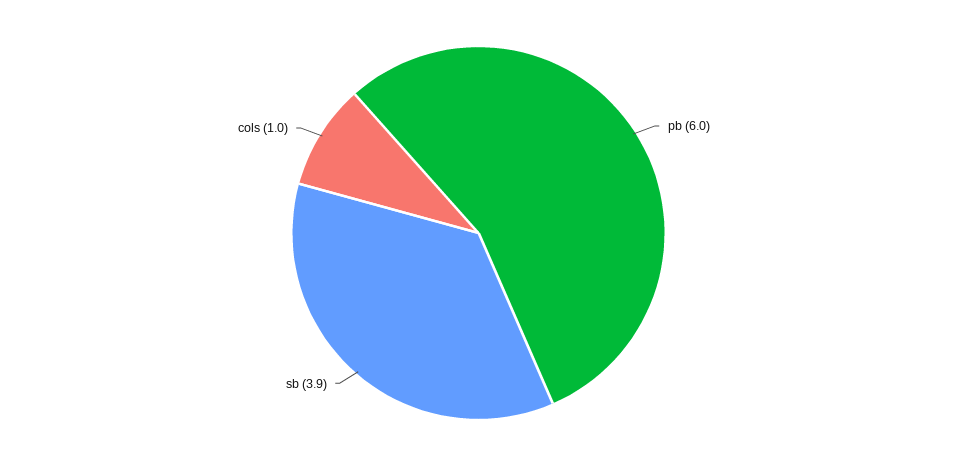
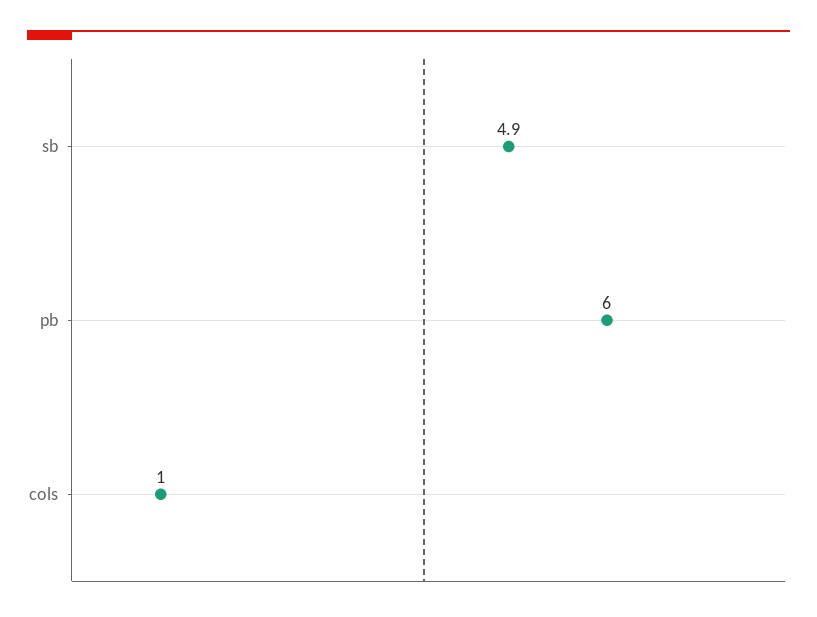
sb: 3.9 -> 4.9

